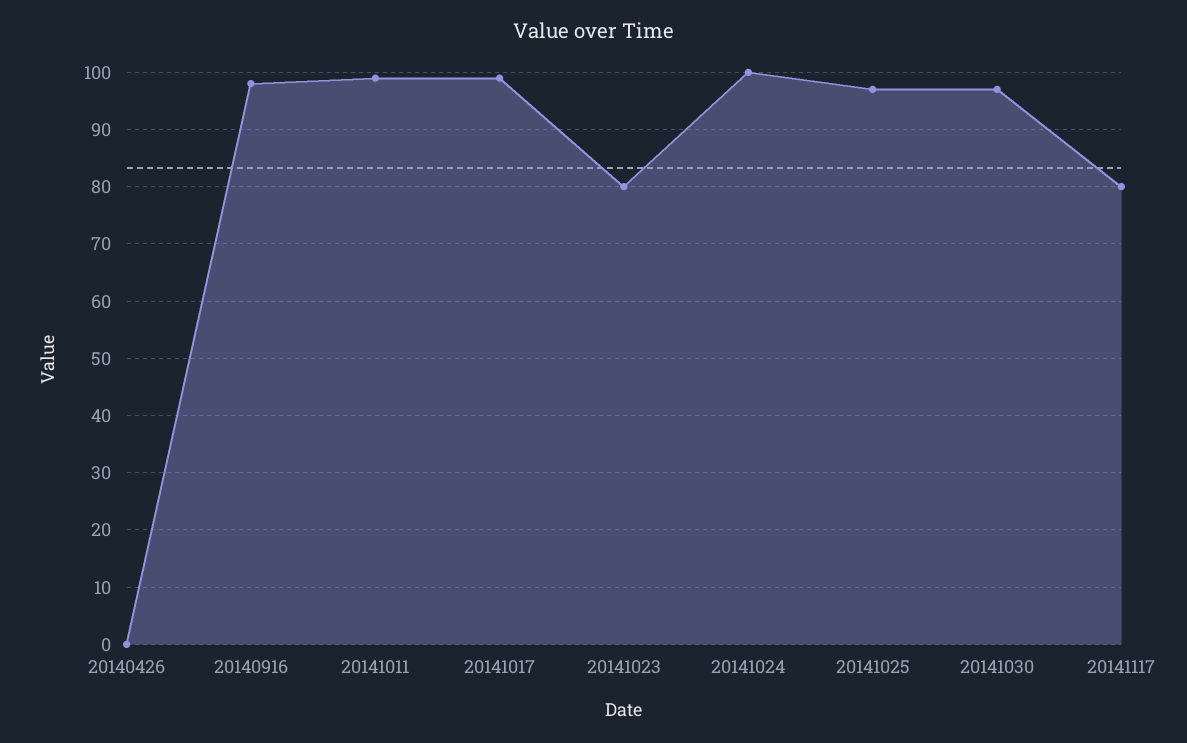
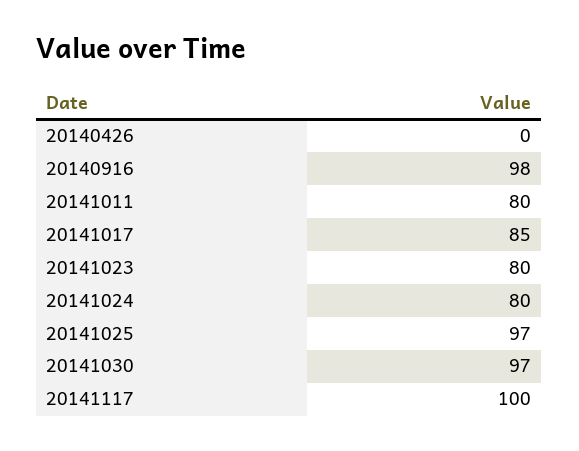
20141011: 100 -> 80
20141017: 100 -> 85
20141024: 100 -> 80
20141117: 80 -> 100

